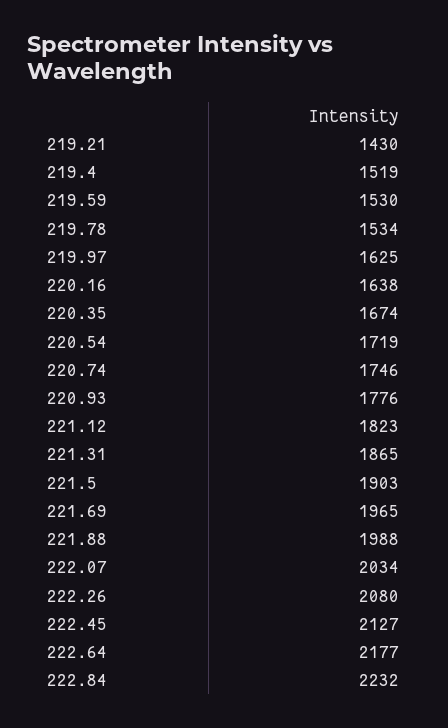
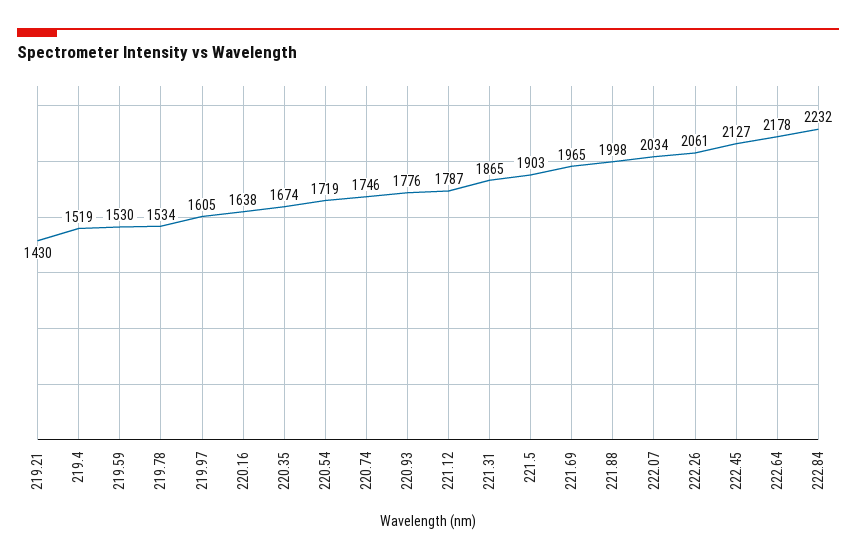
219.97: 1625 -> 1605
221.12: 1823 -> 1787
221.88: 1988 -> 1998
222.26: 2080 -> 2061
222.64: 2177 -> 2178

